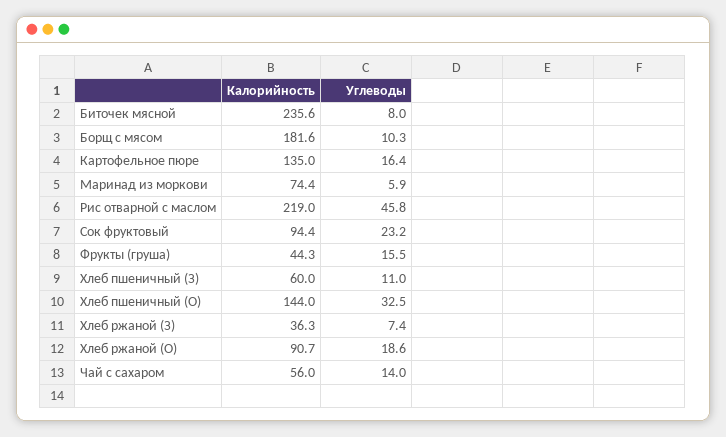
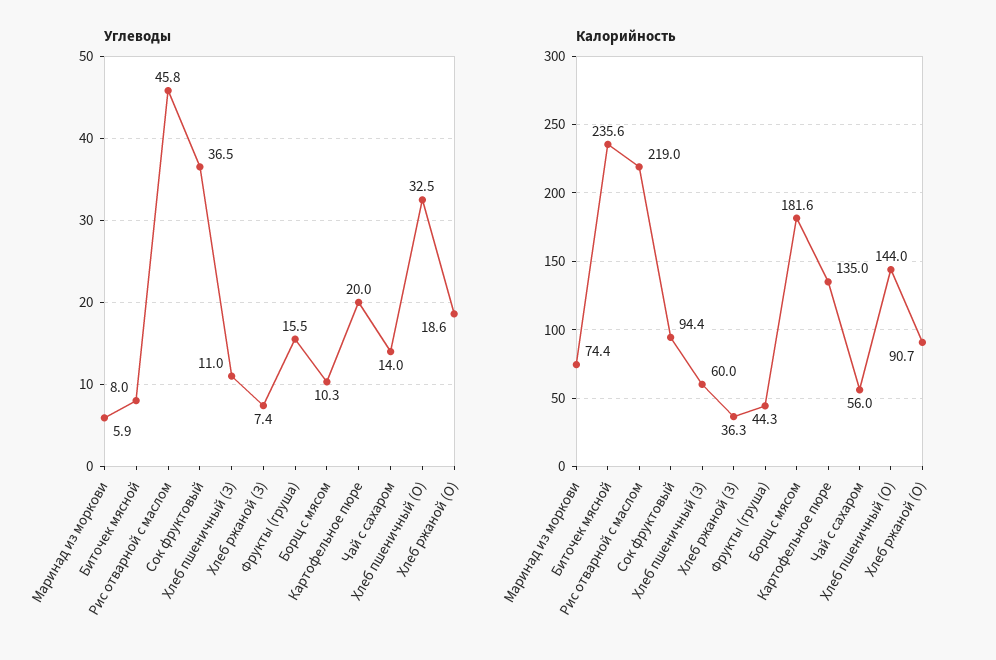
Углеводы, Картофельное пюре: 16.4 -> 20
Углеводы, Сок фруктовый: 23.2 -> 36.5

